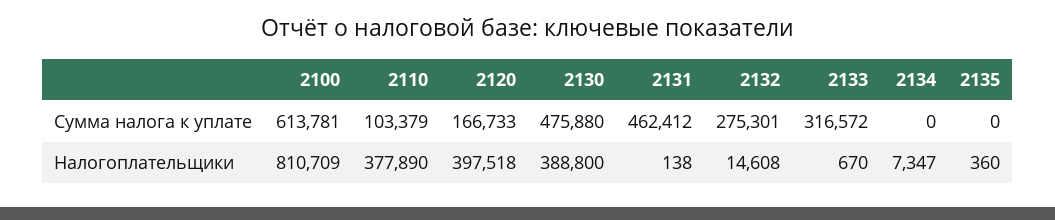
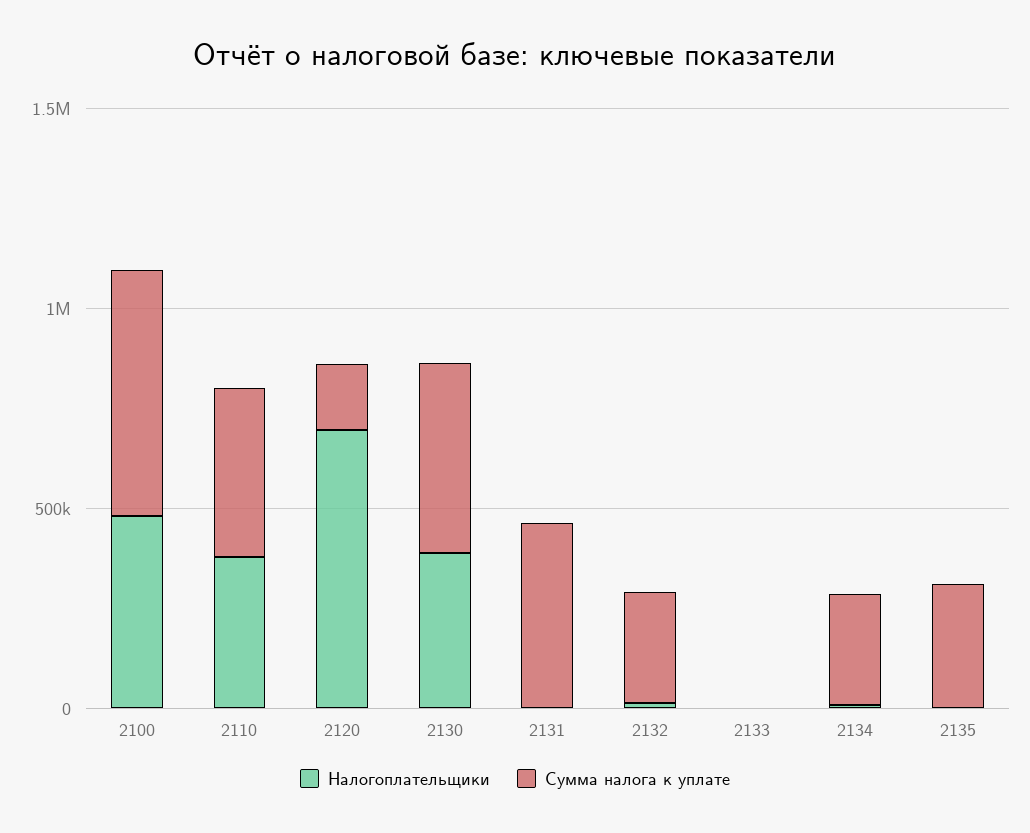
Сумма налога к уплате, 2110: 103379 -> 400000
Сумма налога к уплате, 2133: 316572 -> 0
Сумма налога к уплате, 2134: 0 -> 300000
Сумма налога к уплате, 2135: 0 -> 300000
Налогоплательщики, 2100: 810709 -> 500000
Налогоплательщики, 2120: 397518 -> 700000

